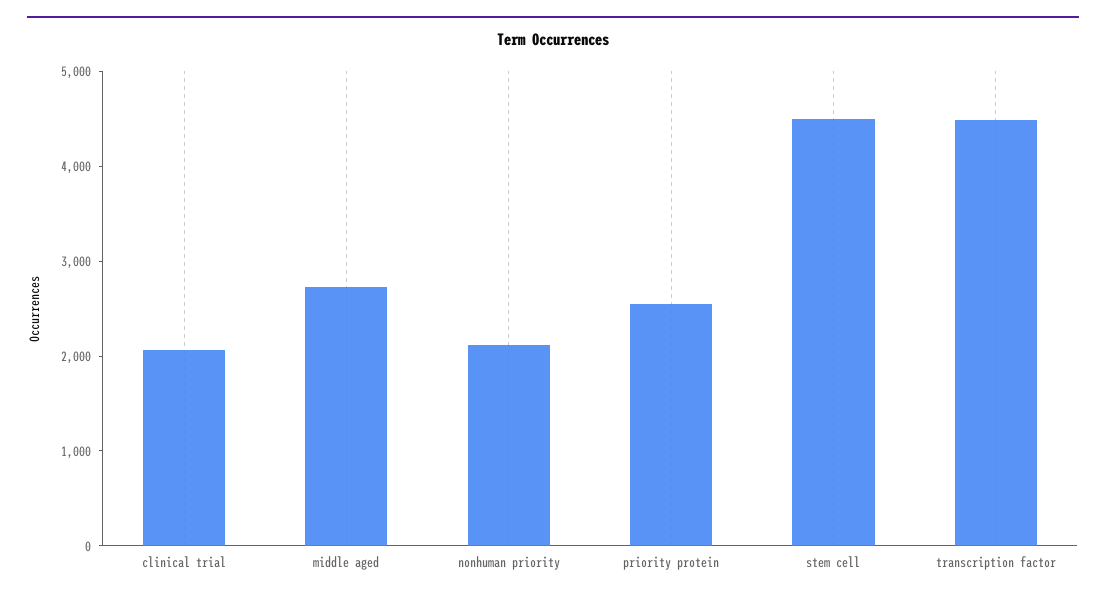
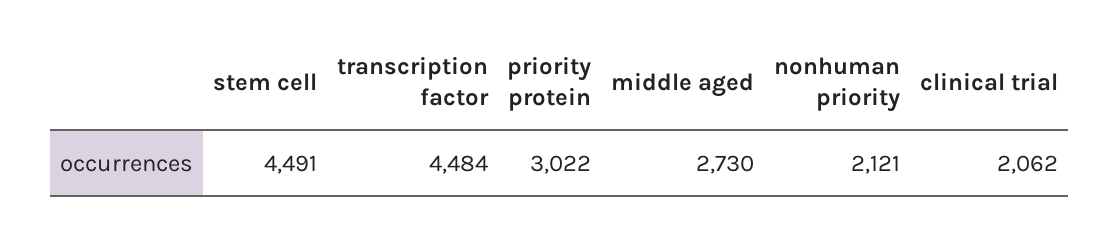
priority protein: 2600 -> 3022

